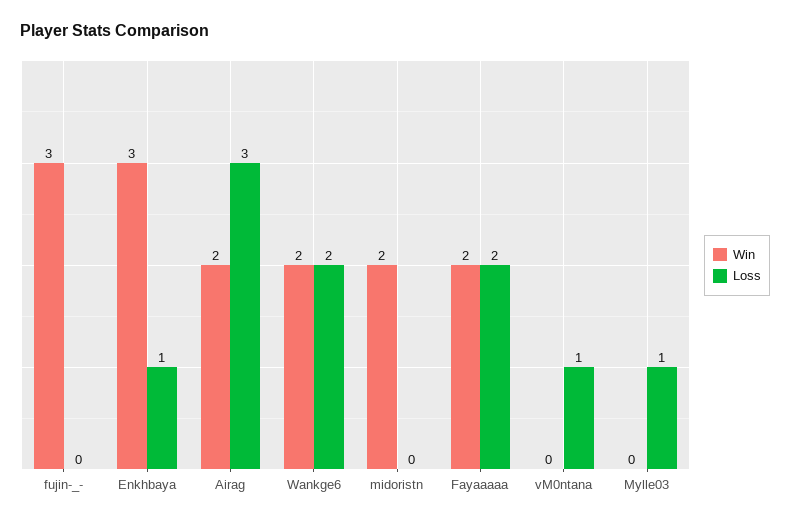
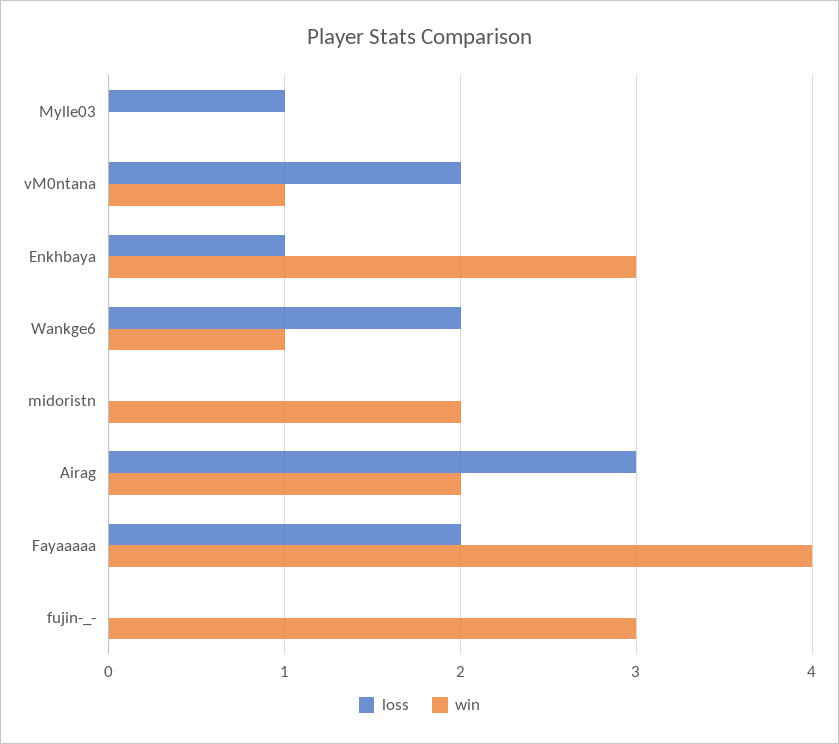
Win, Wankge6: 2 -> 1
Win, Fayaaaaa: 2 -> 4
Win, vM0ntana: 0 -> 1
Loss, vM0ntana: 1 -> 2

